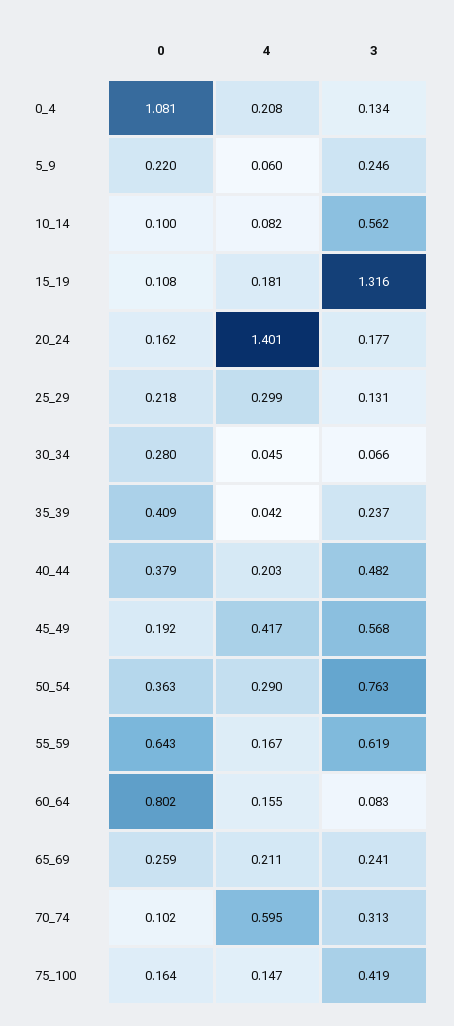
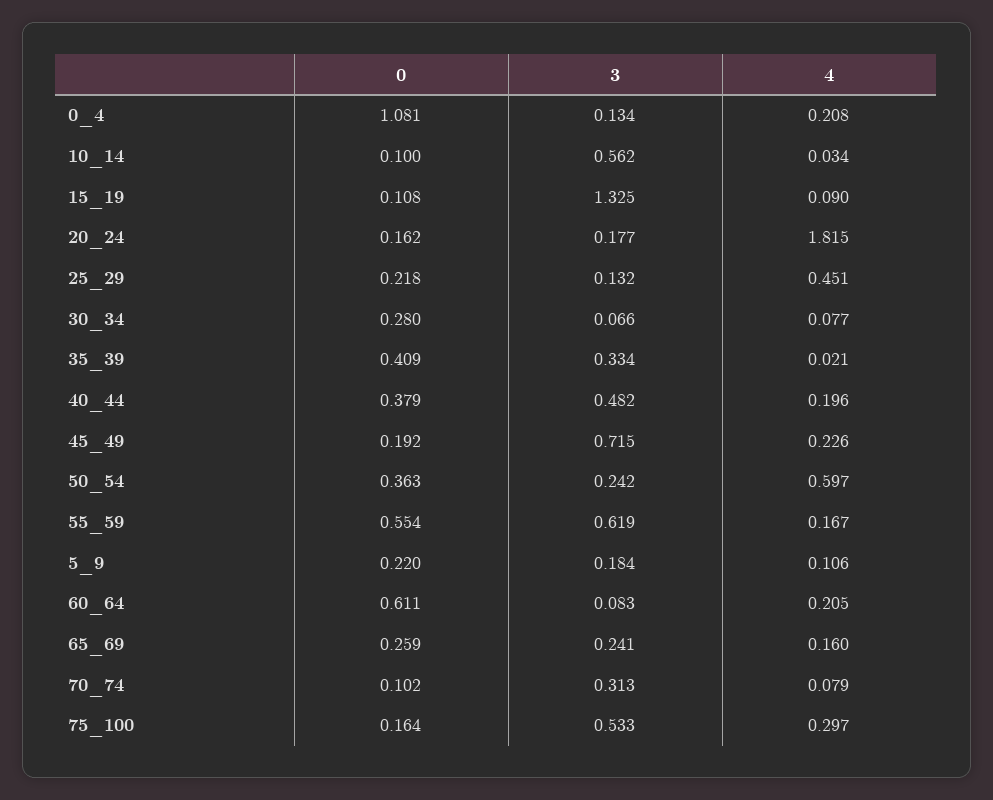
4, 5_9: 0.06 -> 0.106
3, 5_9: 0.246 -> 0.184
4, 10_14: 0.082 -> 0.034
4, 15_19: 0.181 -> 0.09
3, 15_19: 1.316 -> 1.325
4, 20_24: 1.401 -> 1.815
4, 25_29: 0.299 -> 0.451
3, 25_29: 0.131 -> 0.132
4, 30_34: 0.045 -> 0.077
4, 35_39: 0.042 -> 0.021
3, 35_39: 0.237 -> 0.334
4, 40_44: 0.203 -> 0.196
4, 45_49: 0.417 -> 0.226
3, 45_49: 0.568 -> 0.715
4, 50_54: 0.29 -> 0.597
3, 50_54: 0.763 -> 0.242
0, 55_59: 0.643 -> 0.554
0, 60_64: 0.802 -> 0.611
4, 60_64: 0.155 -> 0.205
4, 65_69: 0.211 -> 0.16
4, 70_74: 0.595 -> 0.079
4, 75_100: 0.147 -> 0.297
3, 75_100: 0.419 -> 0.533

